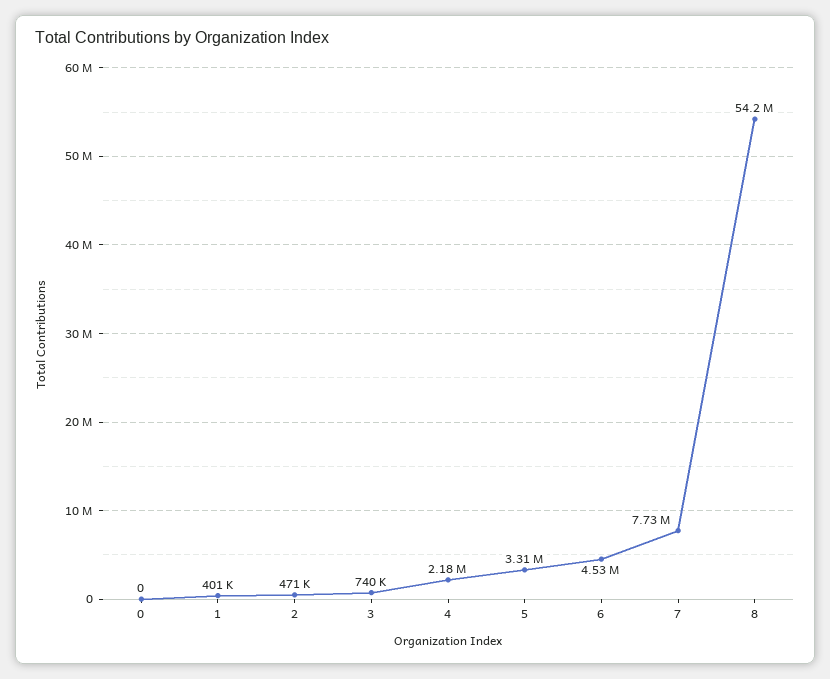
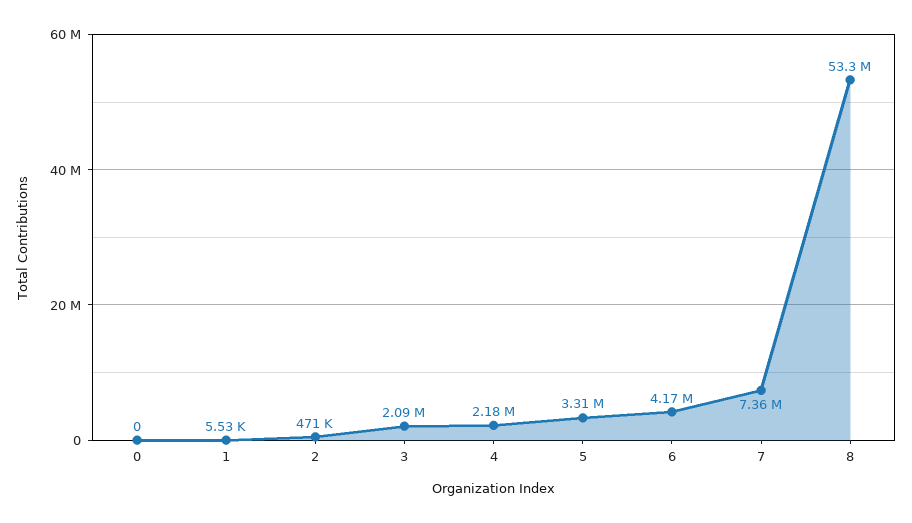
1: 401000 -> 5530
3: 740000 -> 2090000
6: 4530000 -> 4170000
7: 7730000 -> 7360000
8: 54200000 -> 53300000

